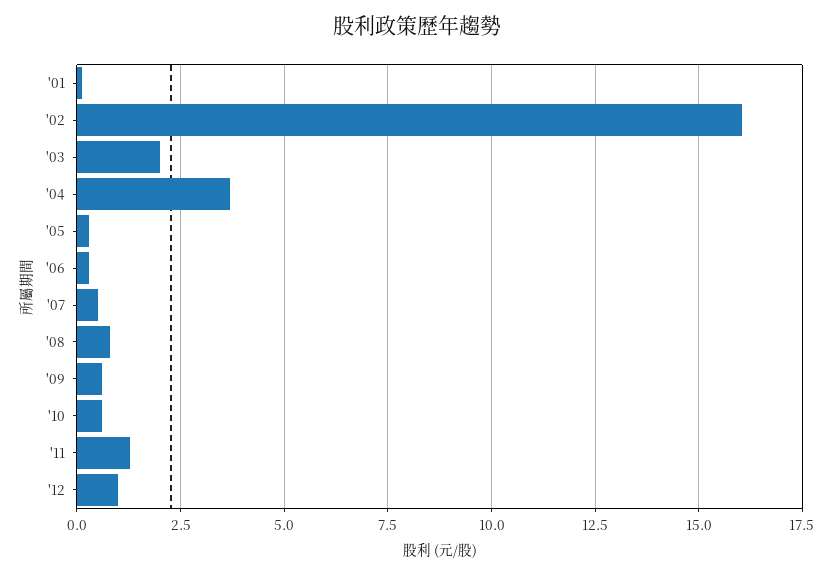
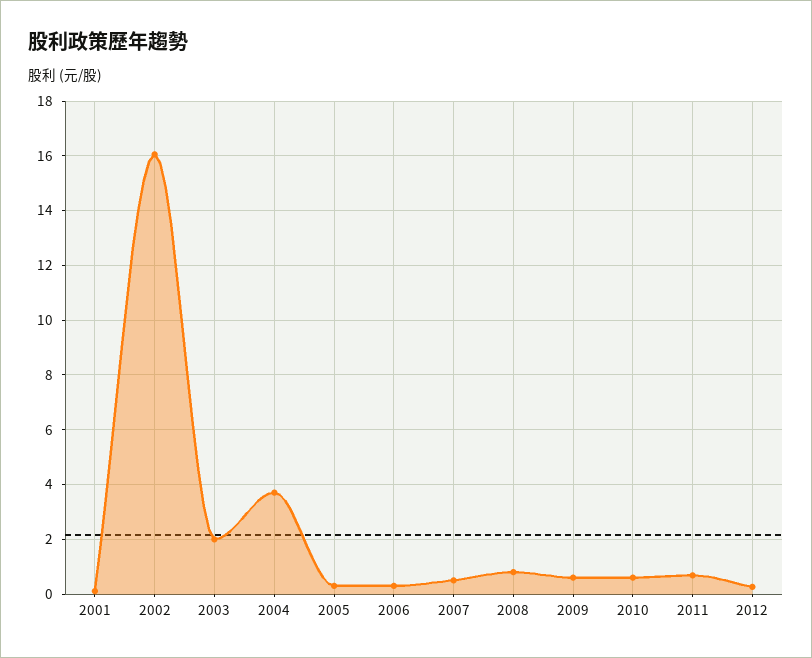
'11: 1.25 -> 0.75
'12: 1 -> 0.25

